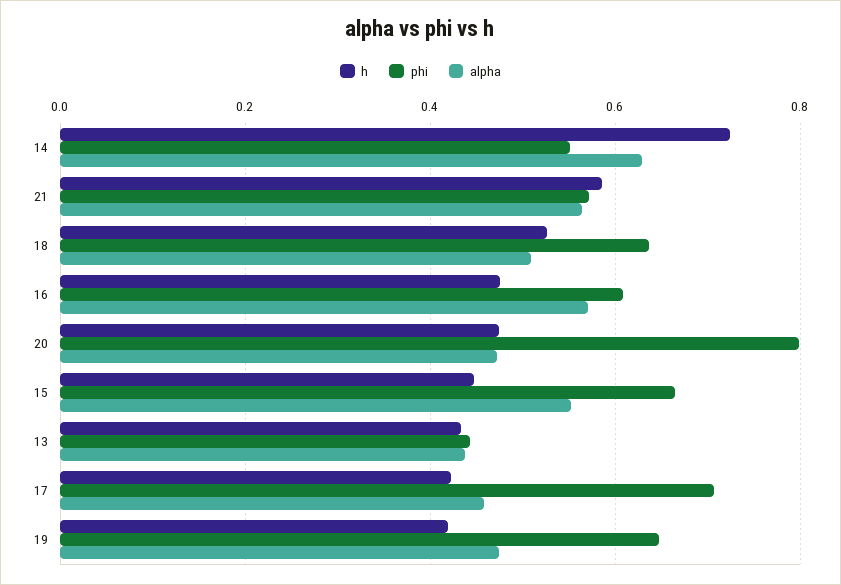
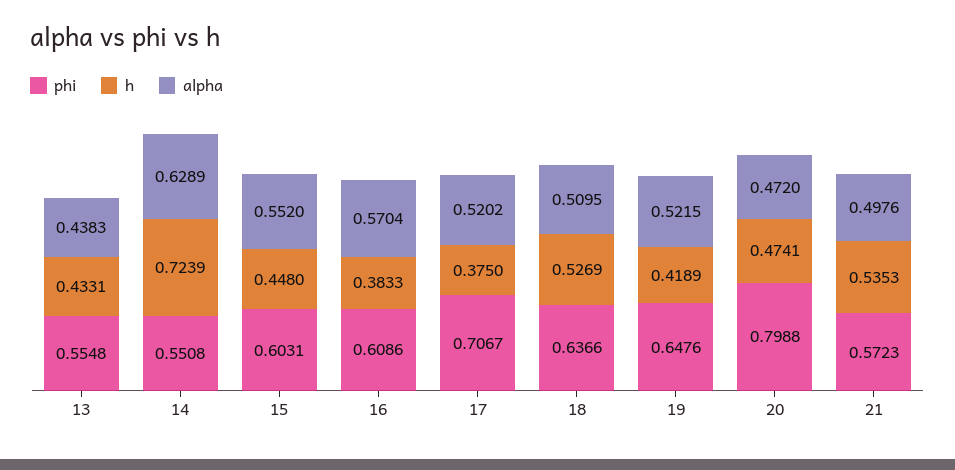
h, 21: 0.58 -> 0.5353
alpha, 21: 0.56 -> 0.4976
h, 16: 0.48 -> 0.3833
phi, 15: 0.66 -> 0.6031
phi, 13: 0.44 -> 0.5548
h, 17: 0.42 -> 0.375
alpha, 17: 0.46 -> 0.5202
alpha, 19: 0.48 -> 0.5215

